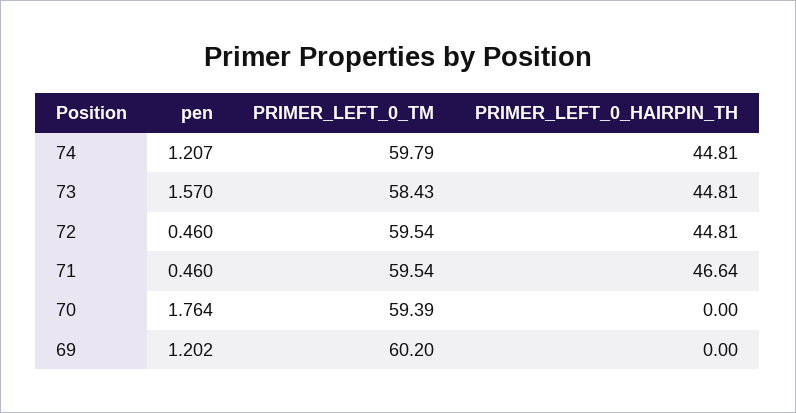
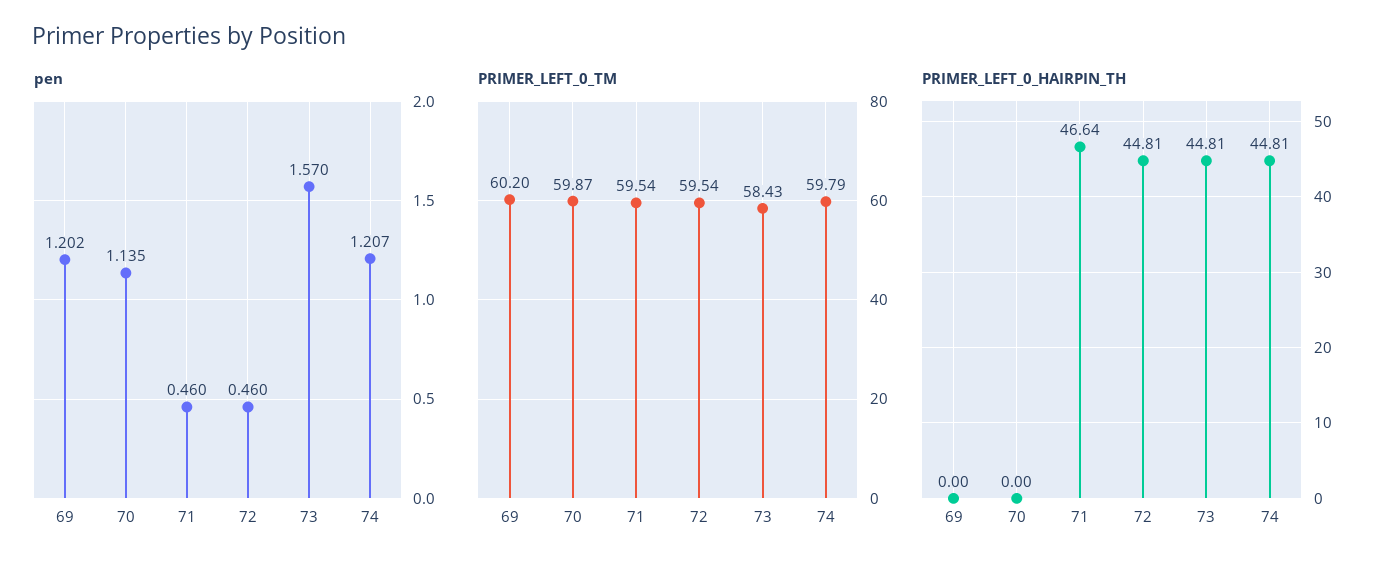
pen, 70: 1.764 -> 1.135
PRIMER_LEFT_0_TM, 70: 59.39 -> 59.87

